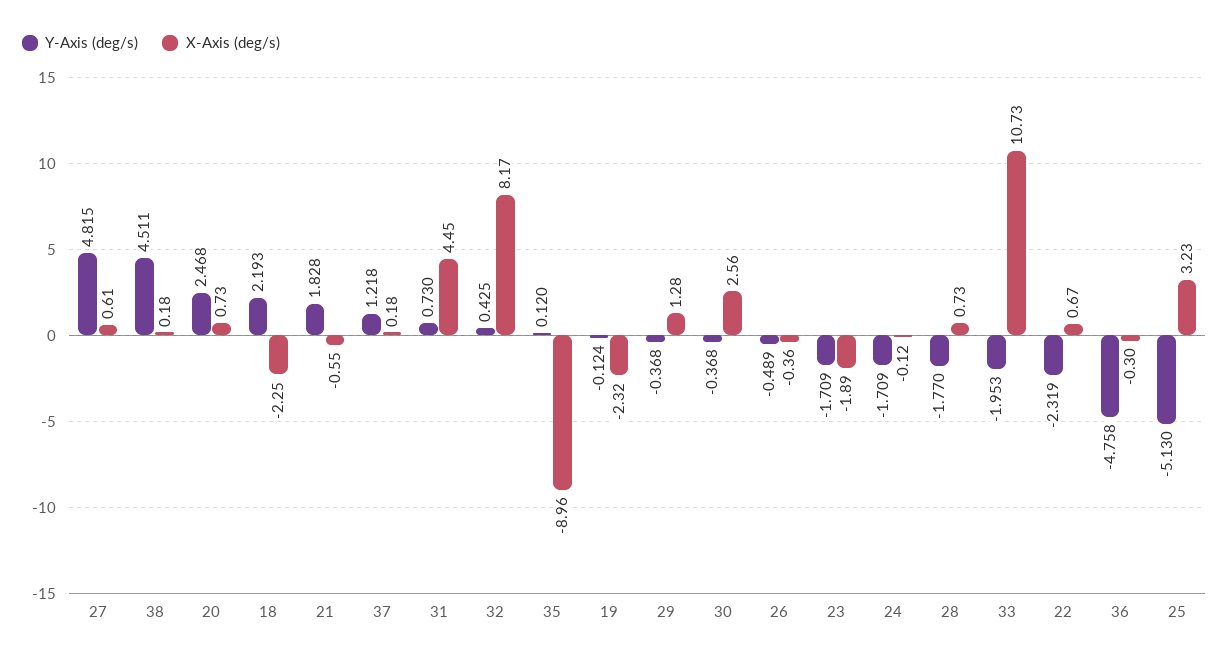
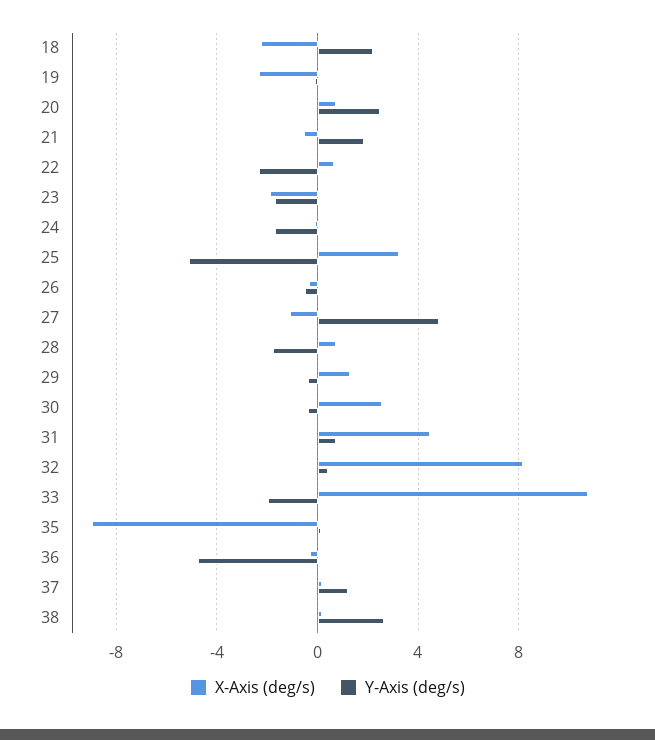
X-Axis (deg/s), 27: 0.61 -> -1
Y-Axis (deg/s), 38: 4.511 -> 2.5

